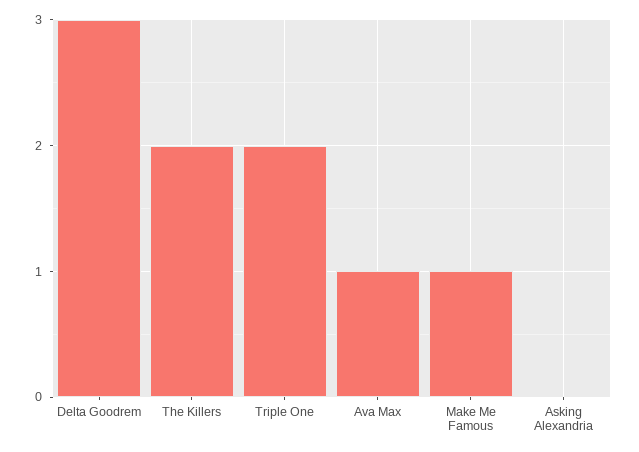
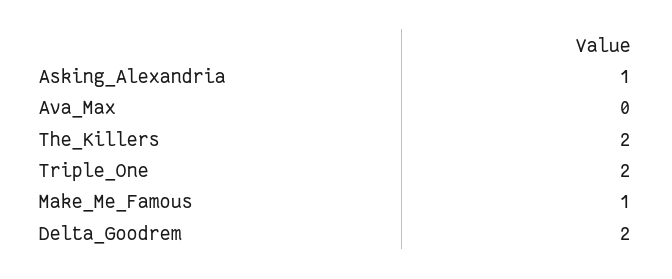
Delta Goodrem: 3 -> 2
Ava Max: 1 -> 0
Asking Alexandria: 0 -> 1

